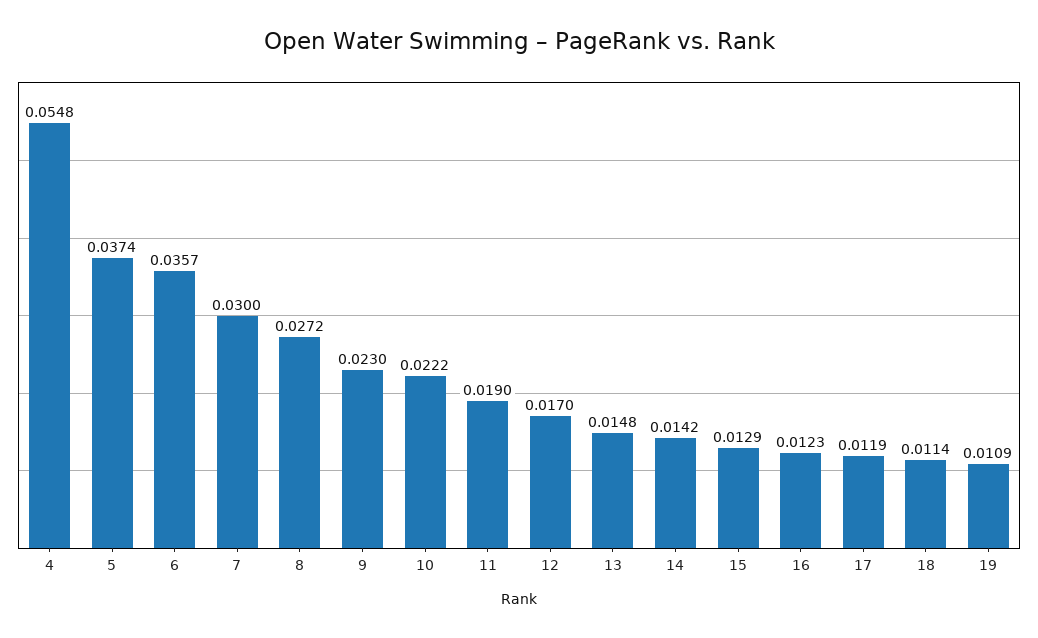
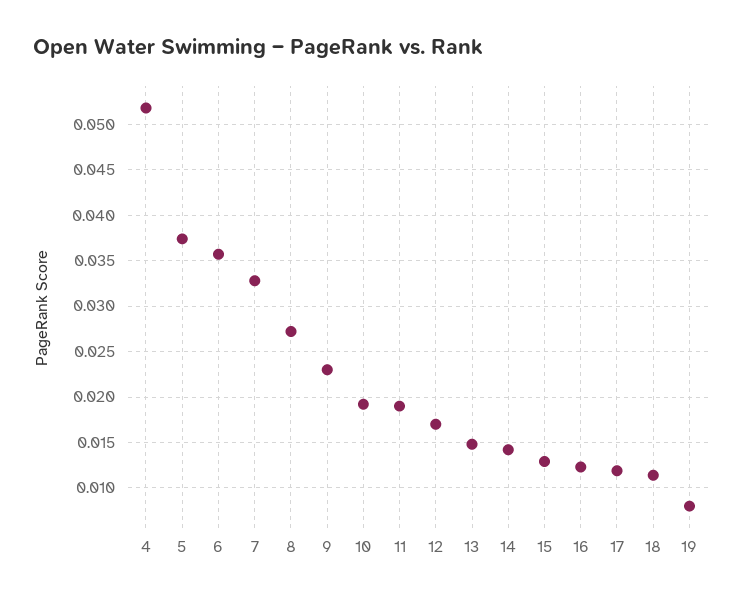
4: 0.0548 -> 0.052
7: 0.03 -> 0.033
10: 0.0222 -> 0.019
19: 0.0109 -> 0.008

